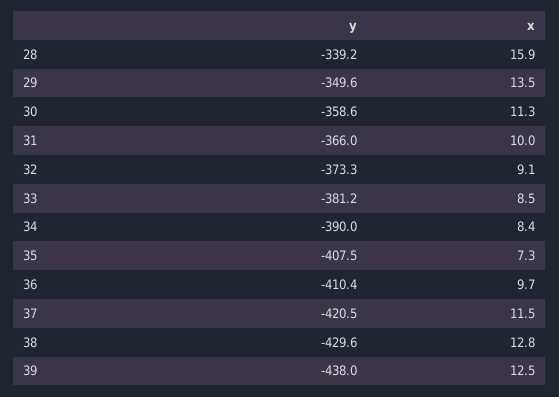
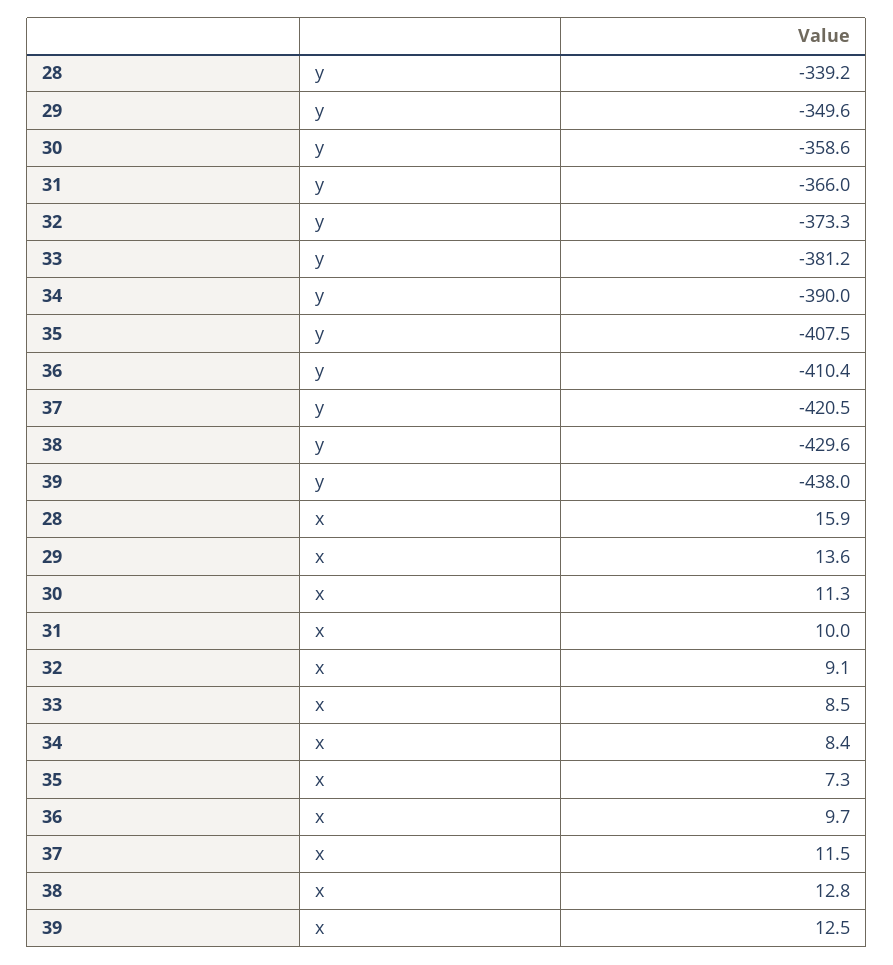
x, 29: 13.5 -> 13.6

